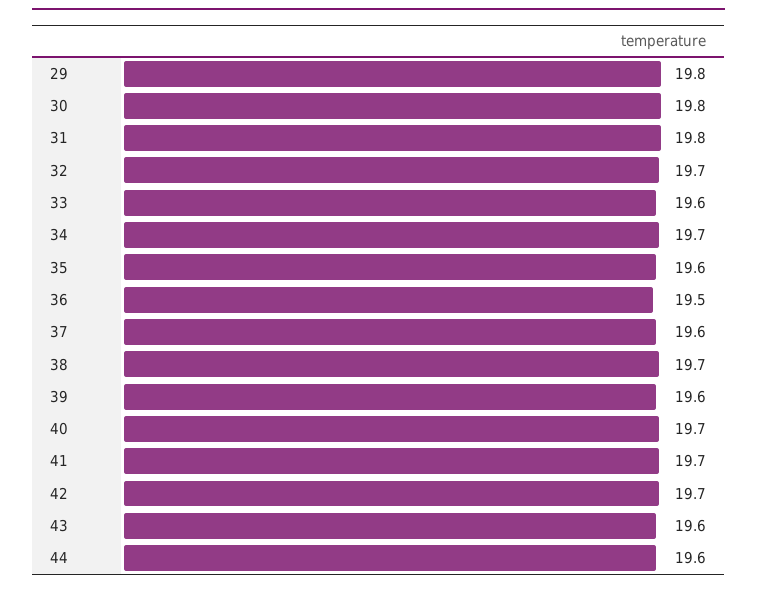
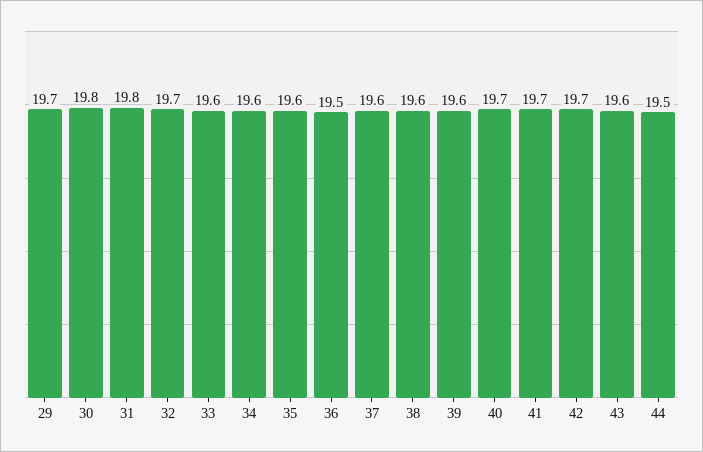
29: 19.8 -> 19.7
34: 19.7 -> 19.6
38: 19.7 -> 19.6
44: 19.6 -> 19.5

